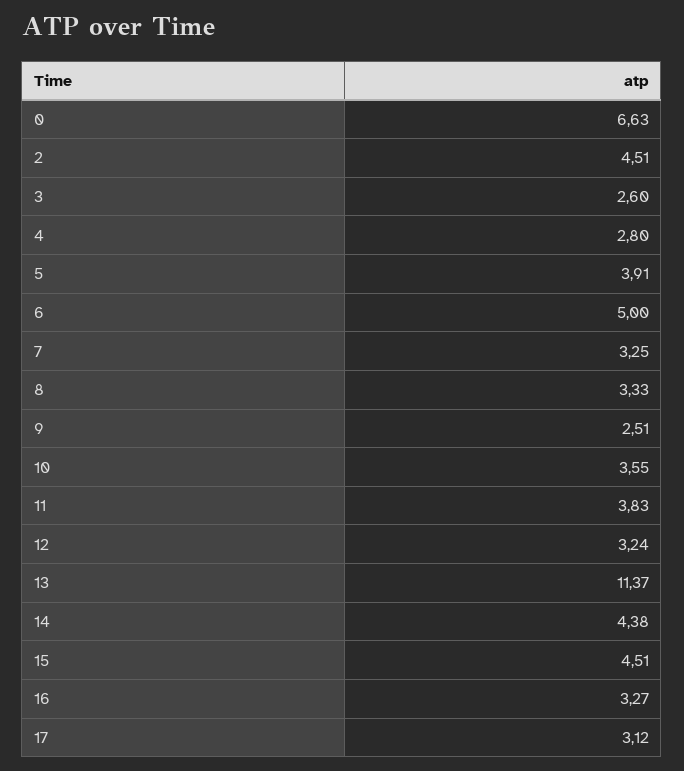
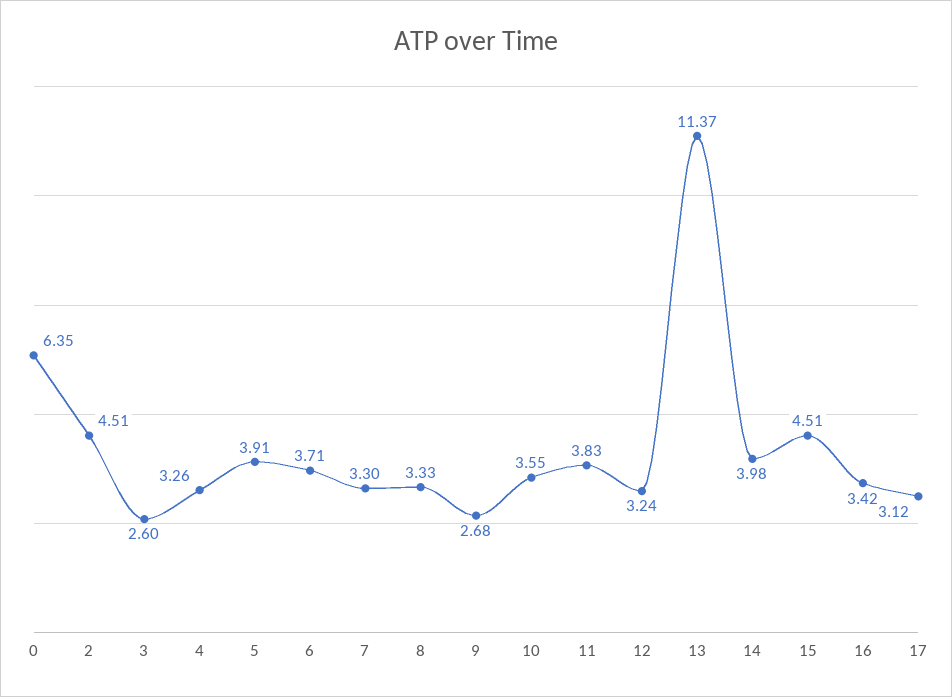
0: 6.63 -> 6.35
4: 2.8 -> 3.26
6: 5 -> 3.71
7: 3.25 -> 3.3
9: 2.51 -> 2.68
14: 4.38 -> 3.98
16: 3.27 -> 3.42

